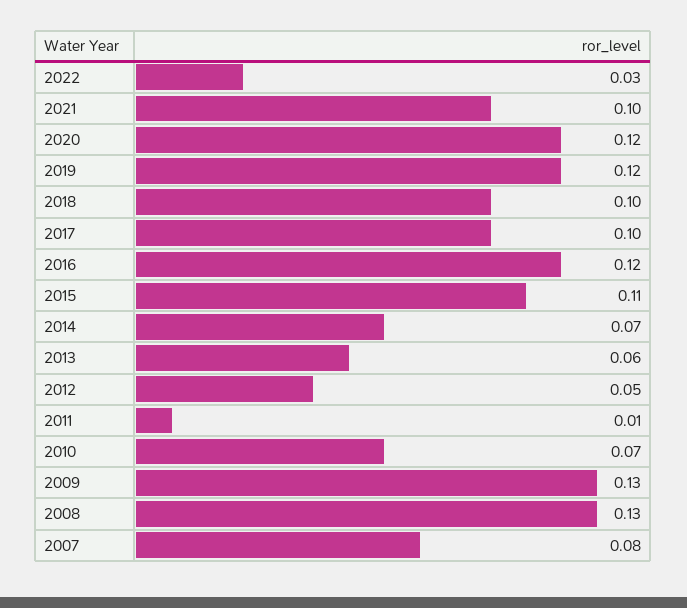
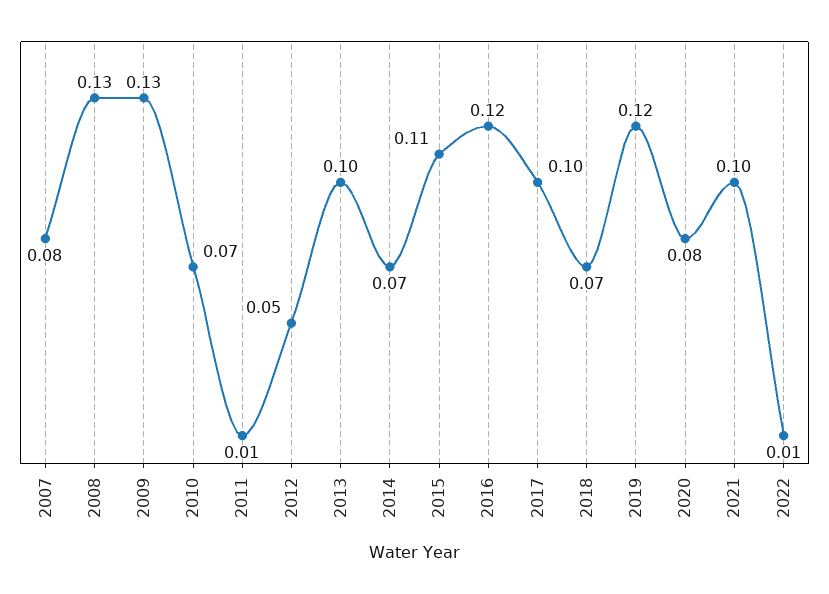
2022: 0.03 -> 0.01
2020: 0.12 -> 0.08
2018: 0.1 -> 0.07
2013: 0.06 -> 0.1

